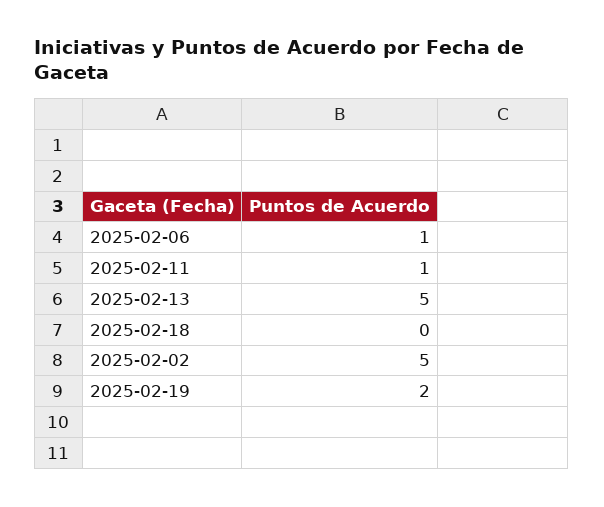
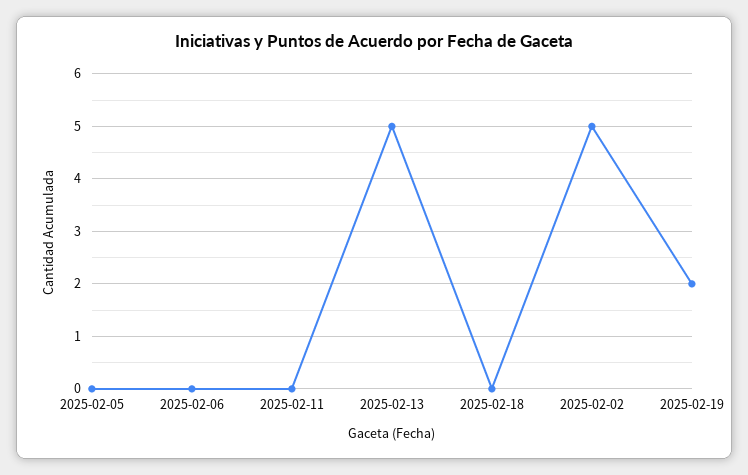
2025-02-06: 1 -> 0
2025-02-11: 1 -> 0
2025-02-05: none -> 0

